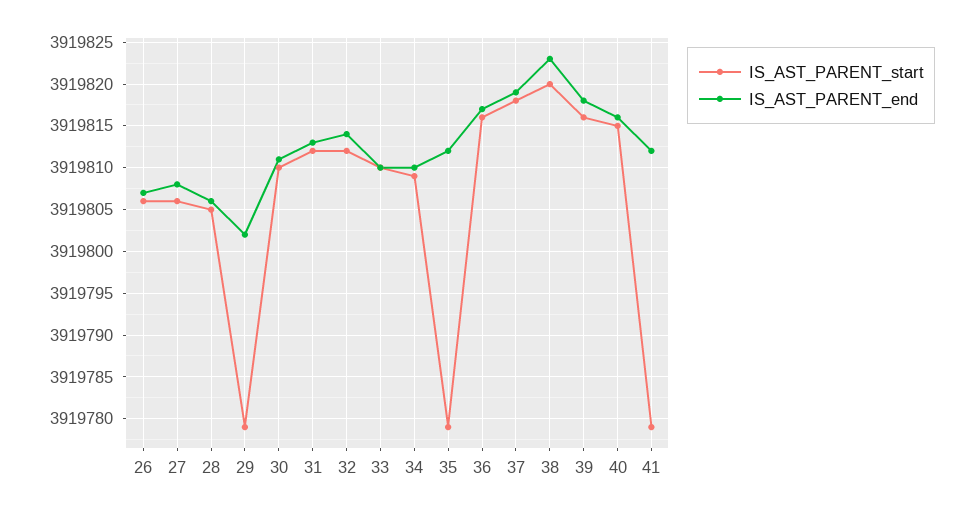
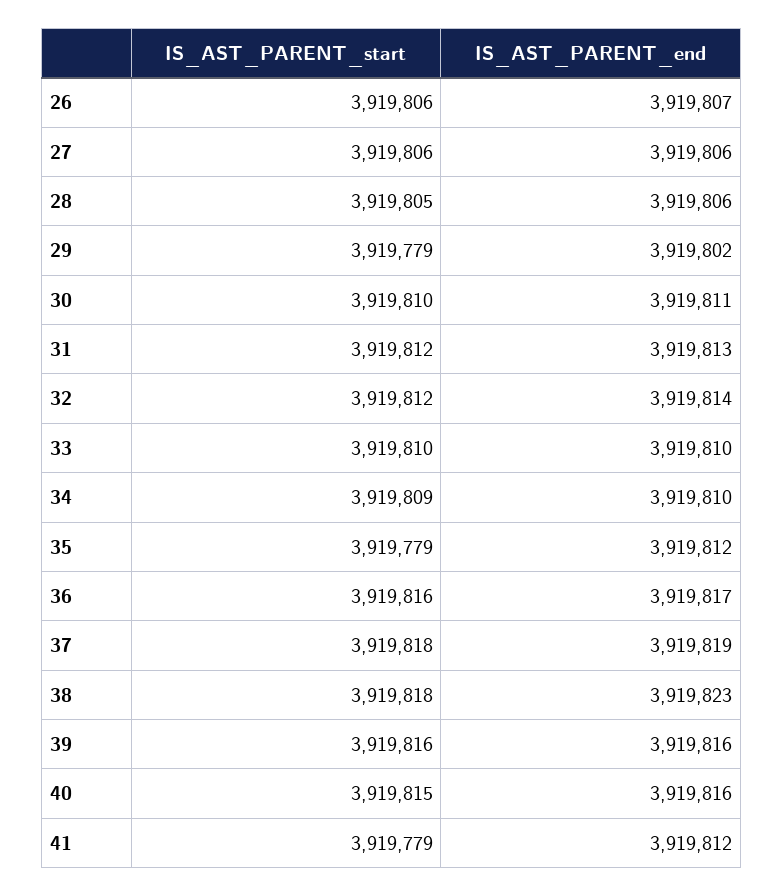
IS_AST_PARENT_end, 27: 3919808 -> 3919806
IS_AST_PARENT_start, 38: 3919820 -> 3919818
IS_AST_PARENT_end, 39: 3919818 -> 3919816

